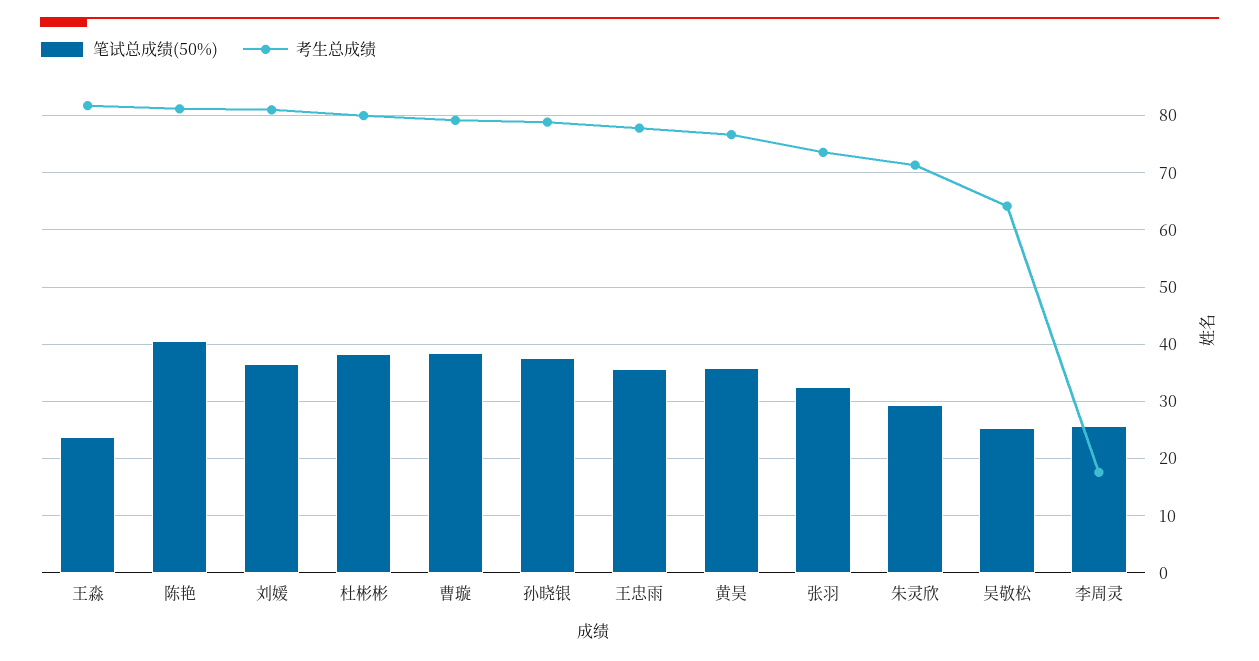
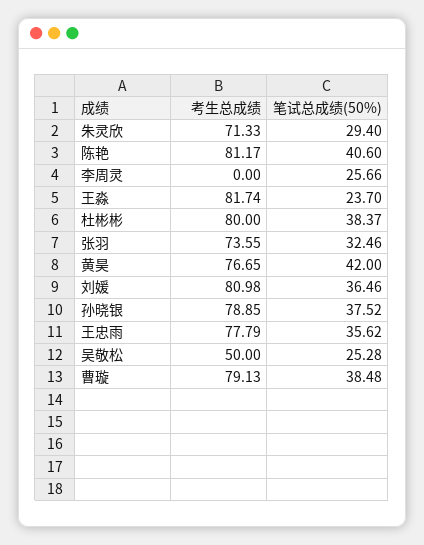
笔试总成绩(50%), 黄昊: 36 -> 42
考生总成绩, 吴敬松: 64 -> 50
考生总成绩, 李周灵: 18 -> 0

